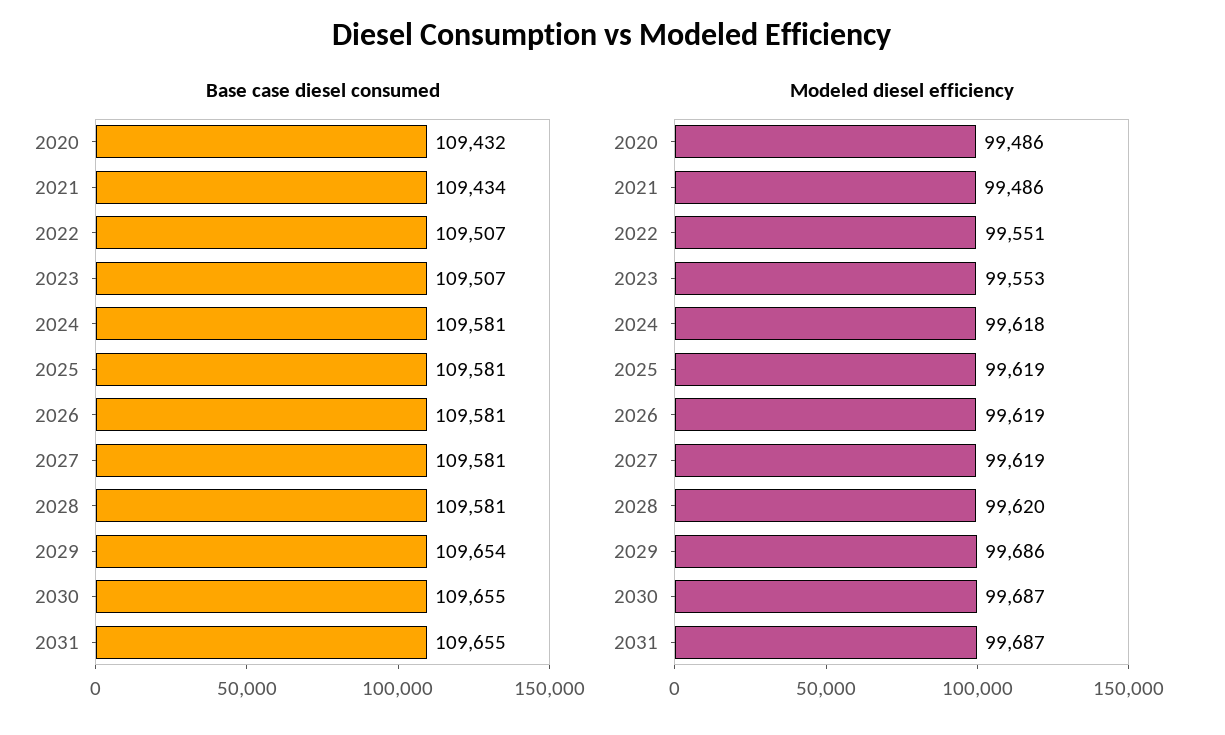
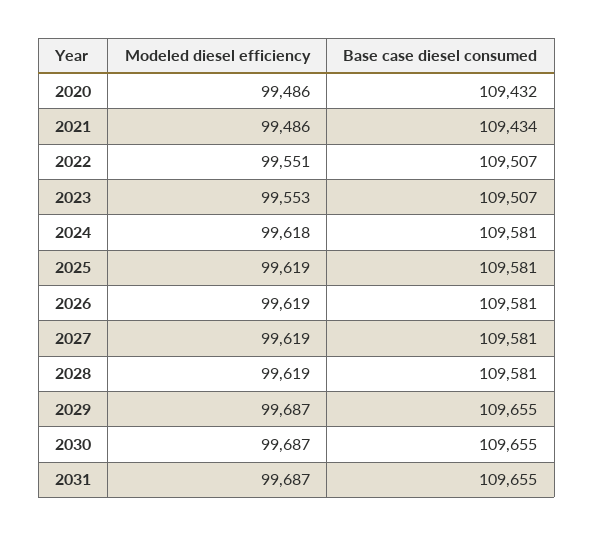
Base case diesel consumed, 2029: 109654 -> 109655
Modeled diesel efficiency, 2028: 99620 -> 99619
Modeled diesel efficiency, 2029: 99686 -> 99687

